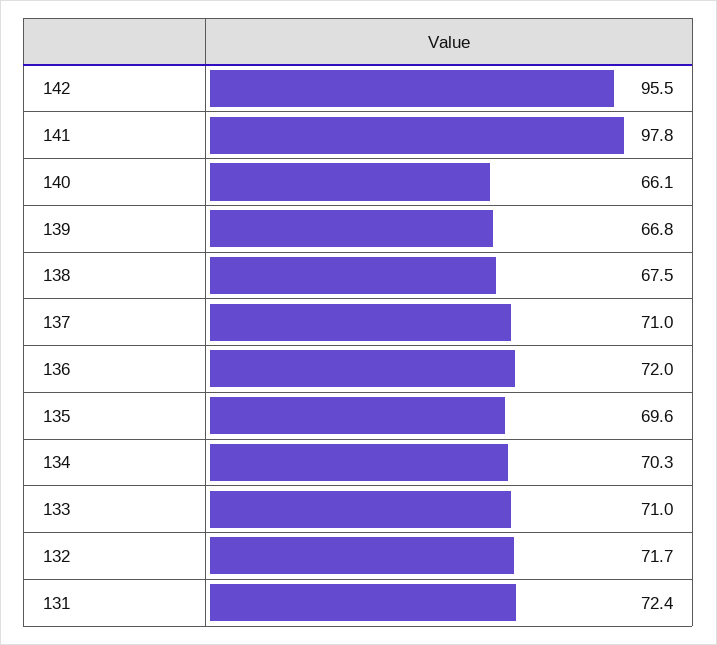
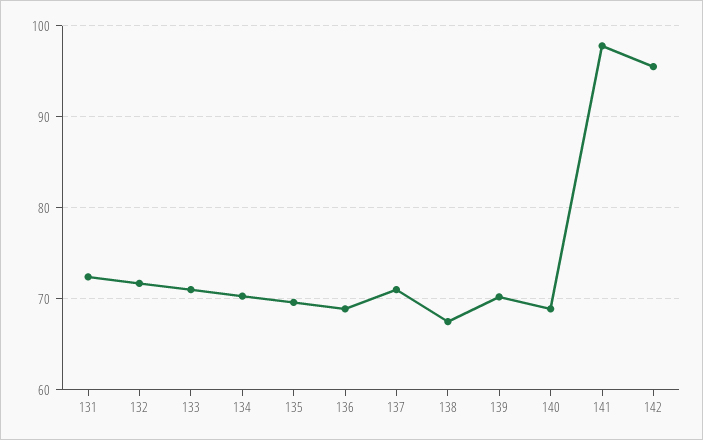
140: 66.1 -> 69
139: 66.8 -> 70
136: 72 -> 69

